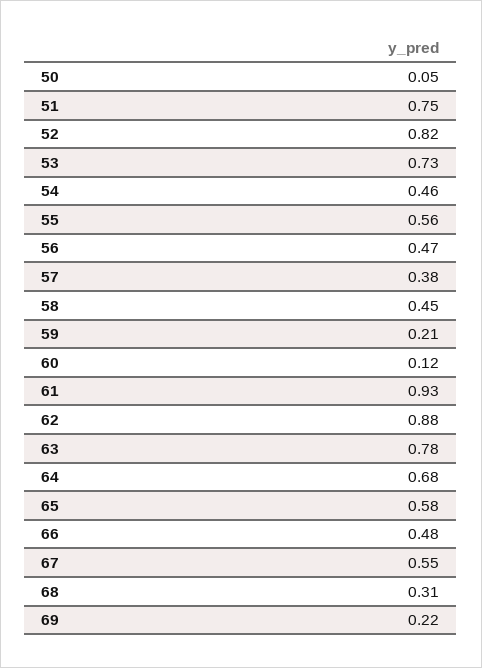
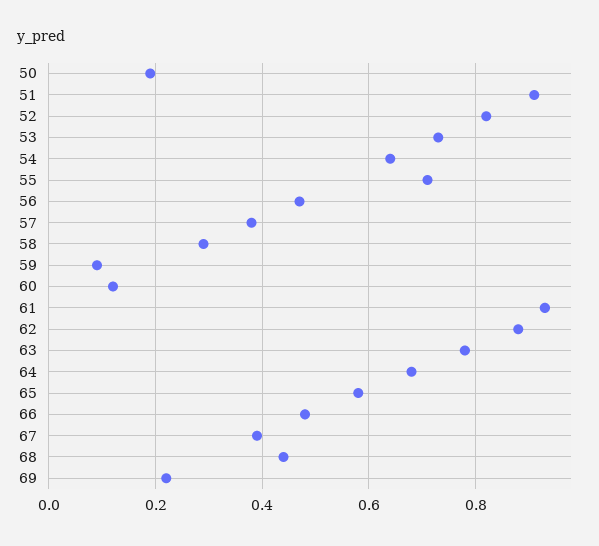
50: 0.05 -> 0.2
51: 0.75 -> 0.9
54: 0.46 -> 0.65
55: 0.56 -> 0.7
58: 0.45 -> 0.3
59: 0.21 -> 0.1
67: 0.55 -> 0.4
68: 0.31 -> 0.45

